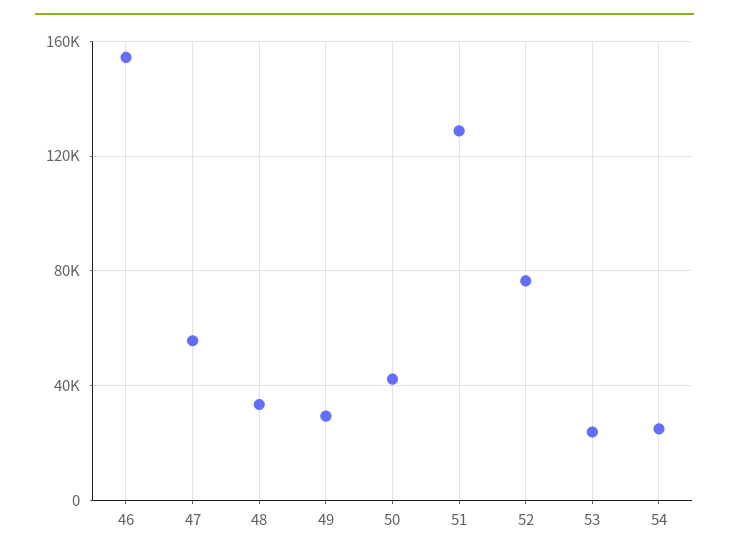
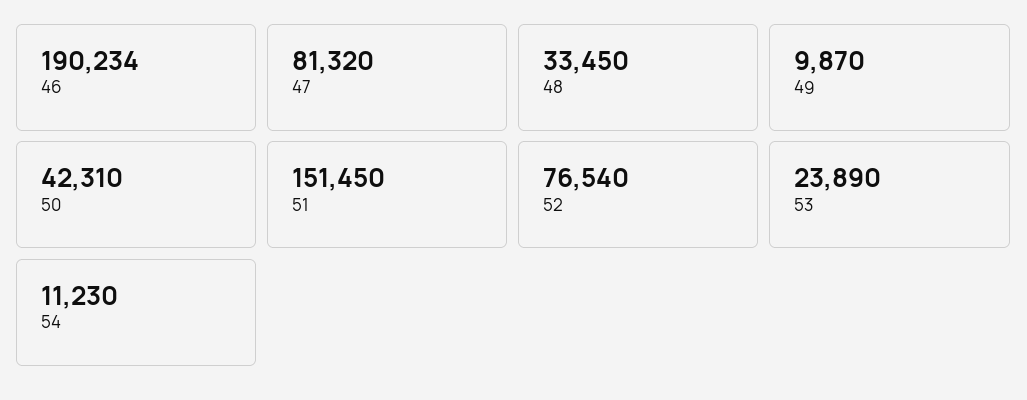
46: 155000 -> 190234
47: 55000 -> 81320
49: 30000 -> 9870
51: 130000 -> 151450
54: 25000 -> 11230

